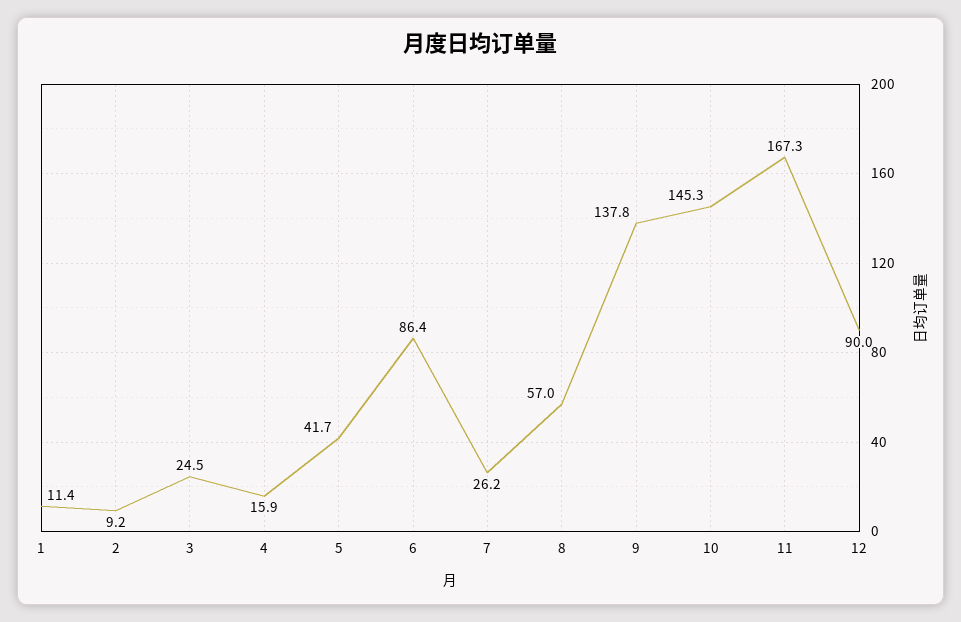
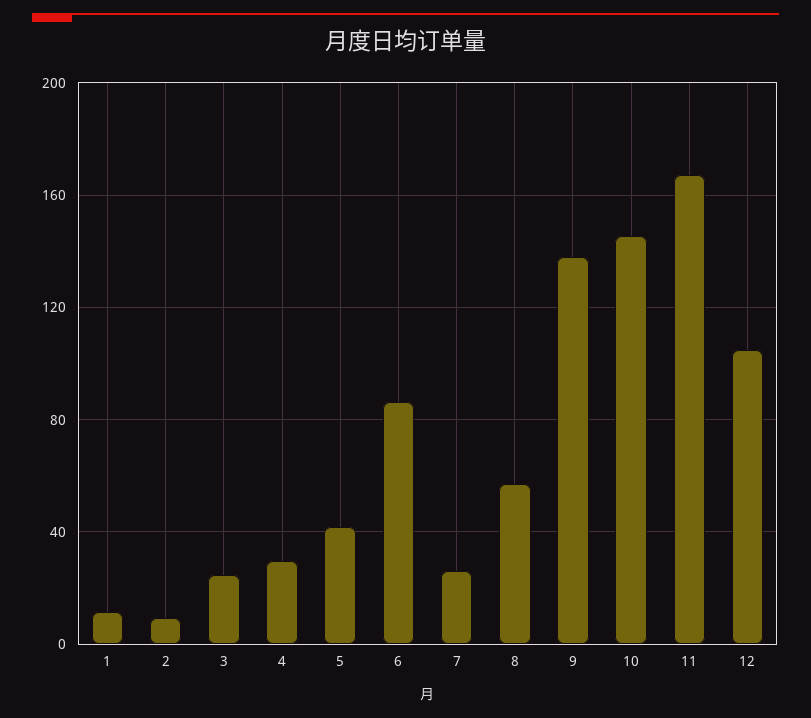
4: 15.9 -> 30
12: 90 -> 105

